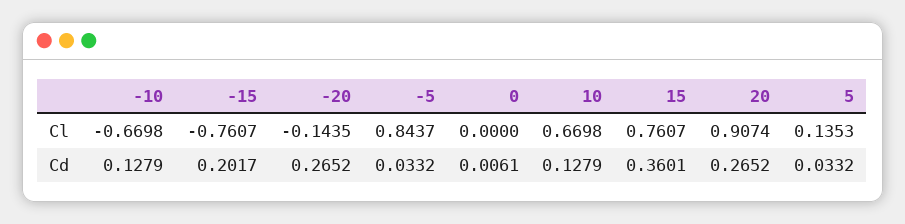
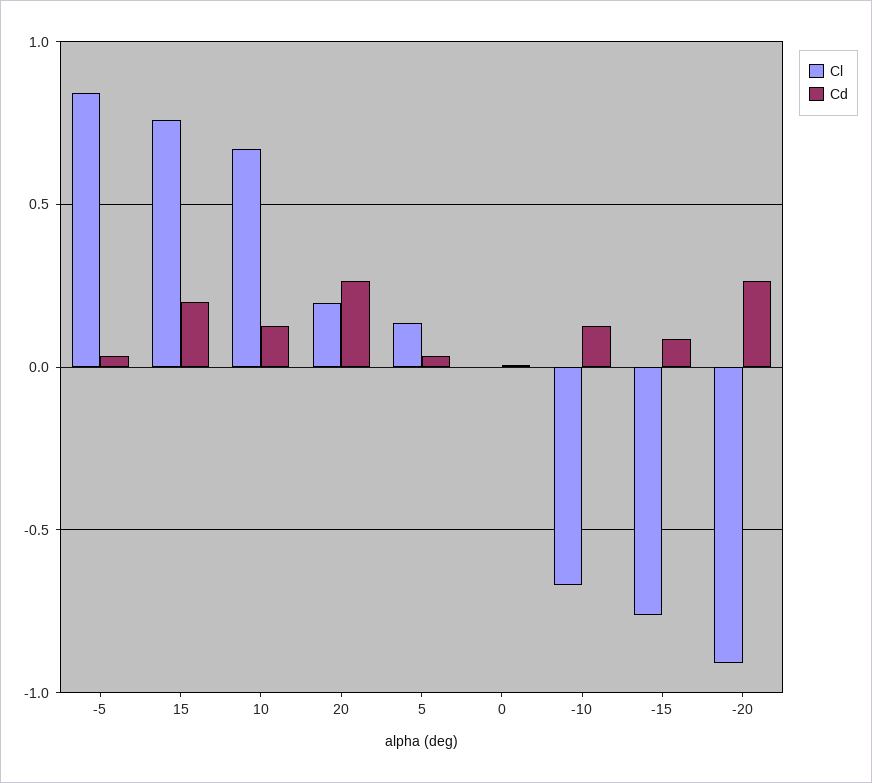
Cl, -20: -0.1435 -> -0.9
Cl, 20: 0.9074 -> 0.2
Cd, -15: 0.2017 -> 0.1
Cd, 15: 0.3601 -> 0.2

